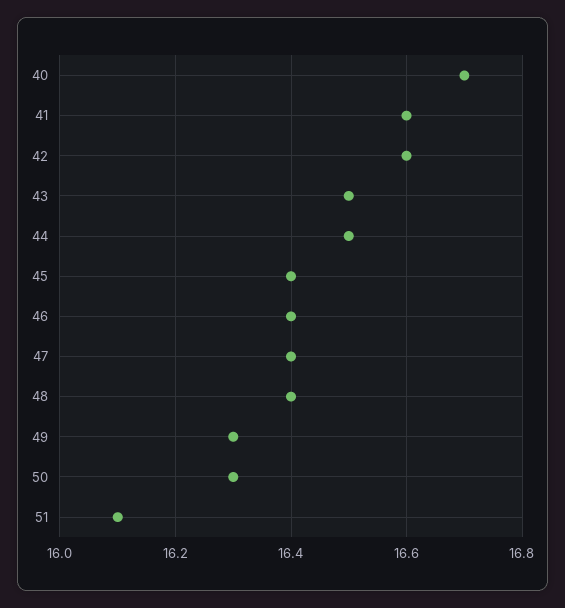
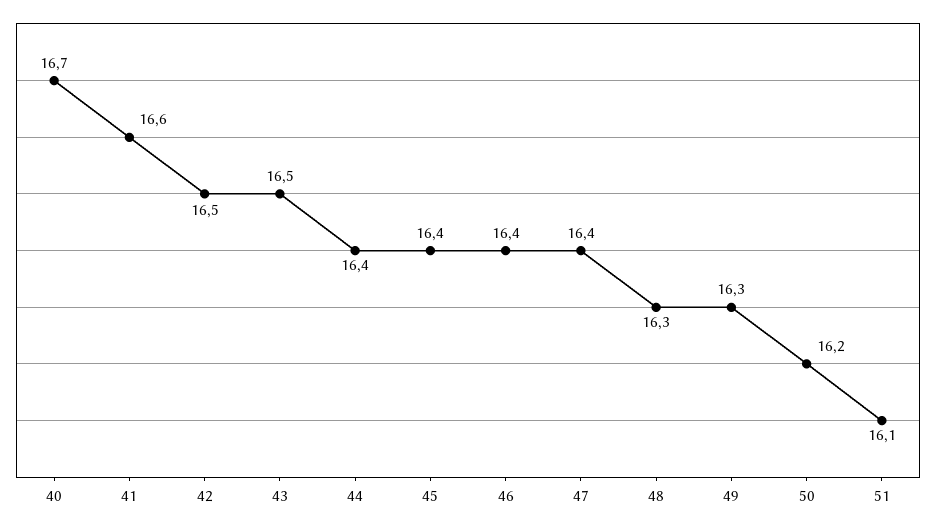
42: 16.6 -> 16.5
44: 16.5 -> 16.4
48: 16.4 -> 16.3
50: 16.3 -> 16.2

